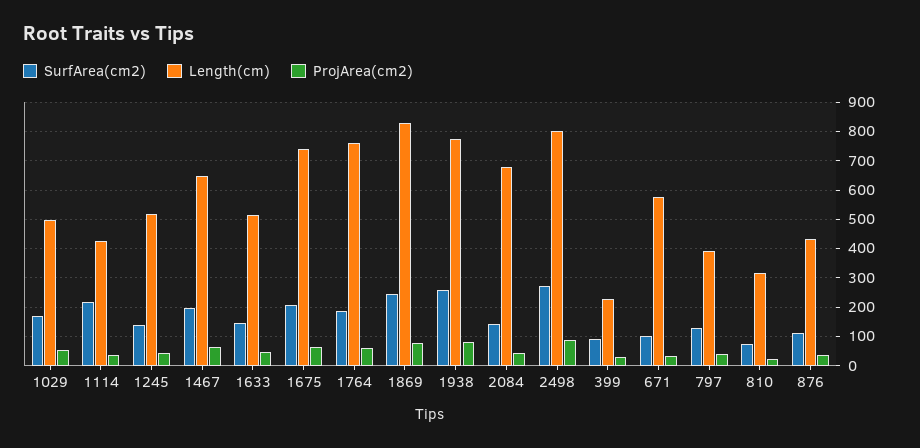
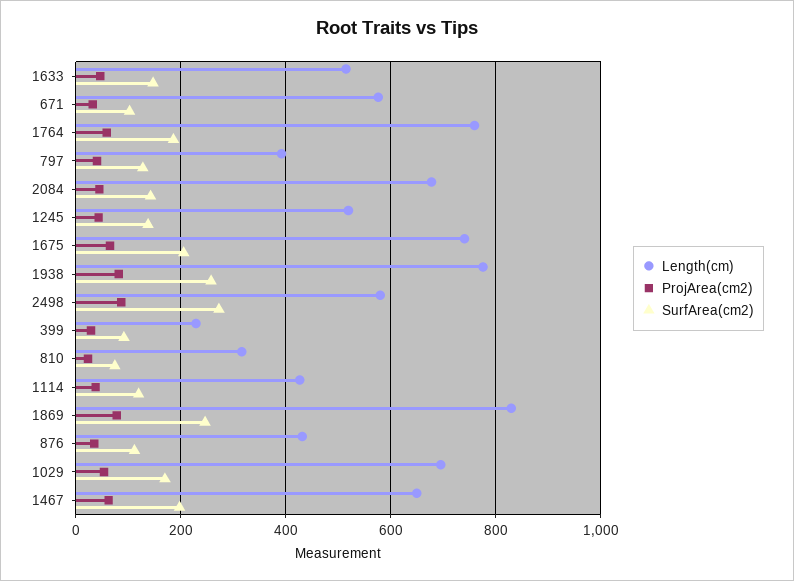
Length(cm), 1029: 500 -> 700
SurfArea(cm2), 1114: 225 -> 120
Length(cm), 2498: 800 -> 580

